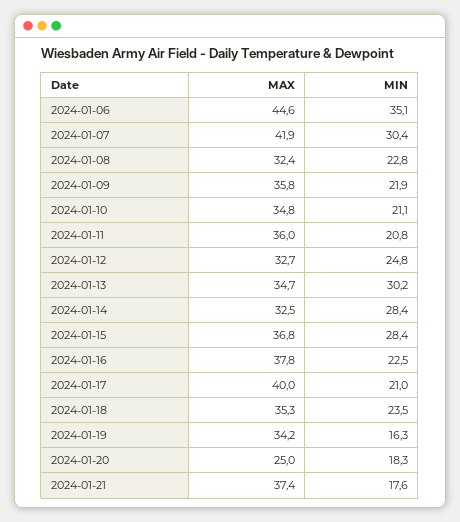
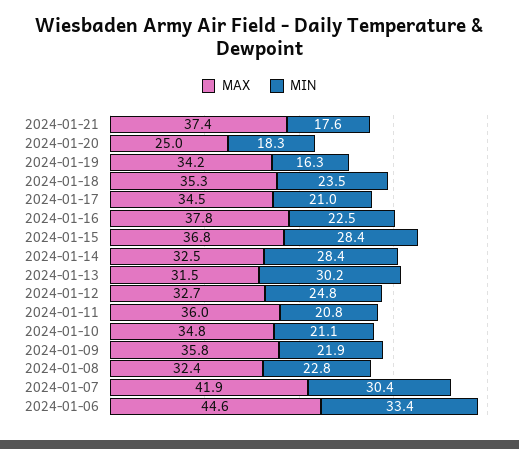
MIN, 2024-01-06: 35.1 -> 33.4
MAX, 2024-01-13: 34.7 -> 31.5
MAX, 2024-01-17: 40 -> 34.5

